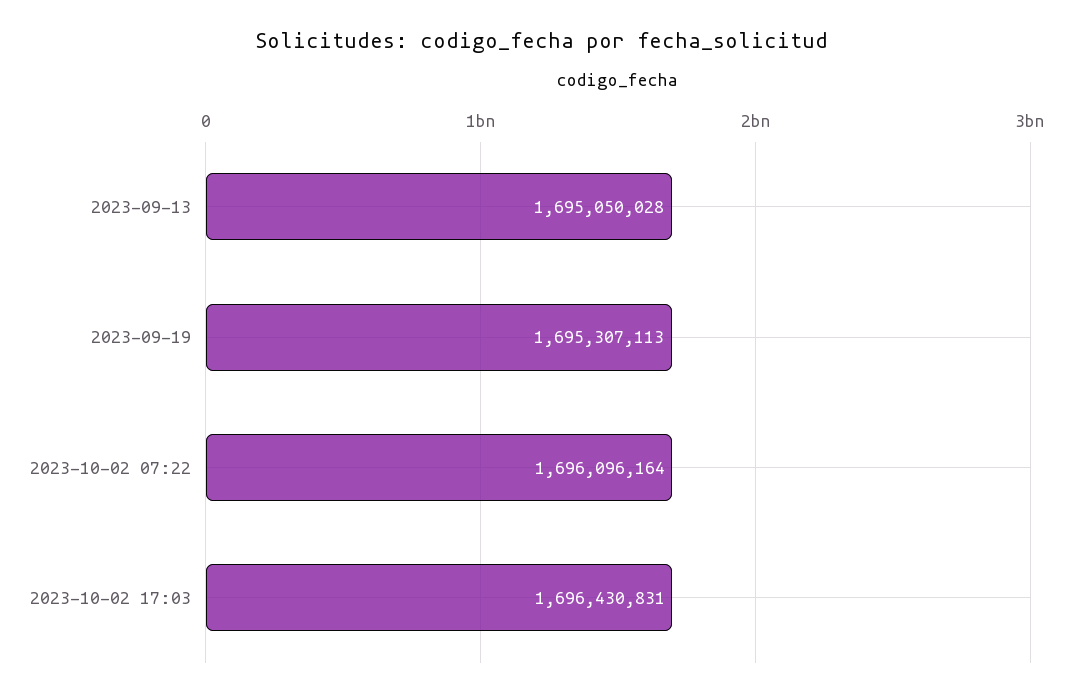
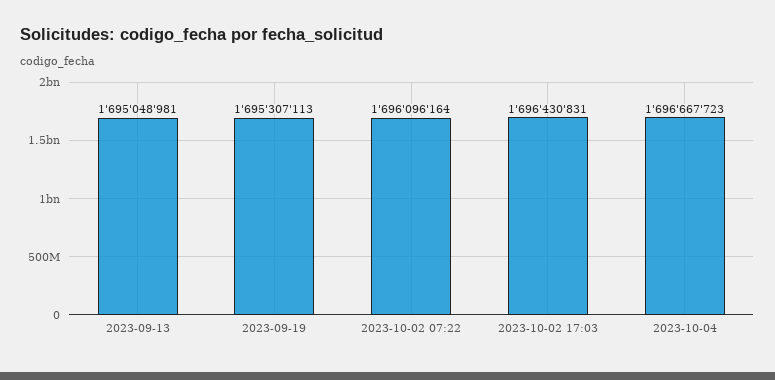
2023-09-13: 1695050028 -> 1695048981
2023-10-04: none -> 1696667723

